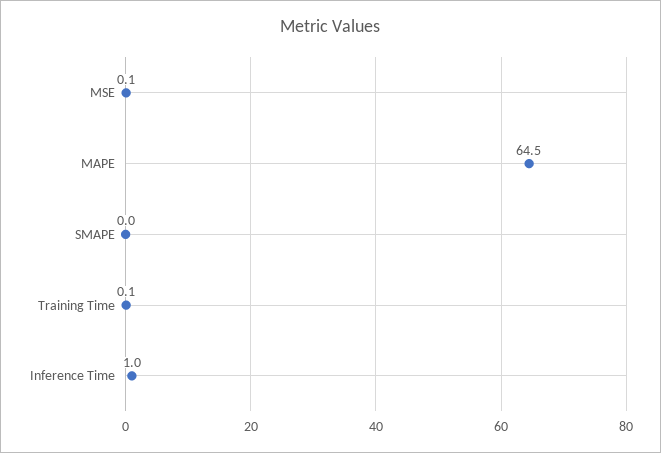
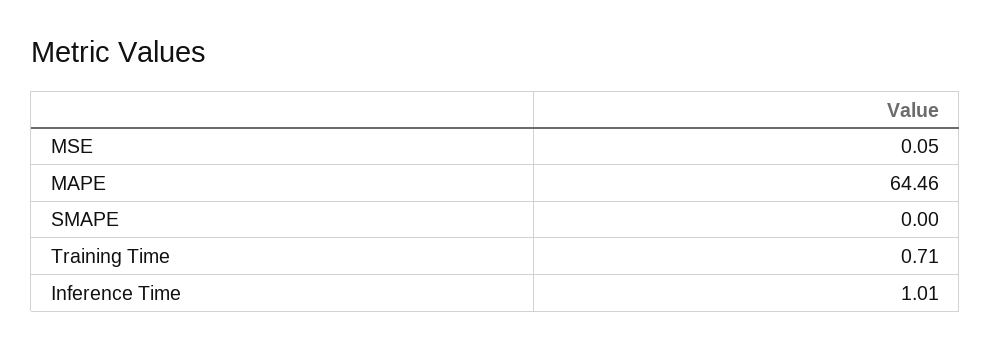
Training Time: 0.1 -> 0.71

